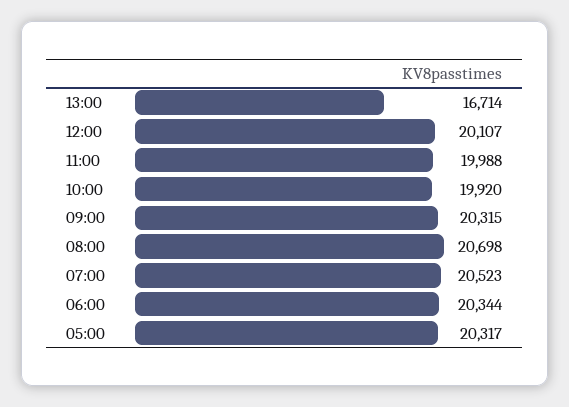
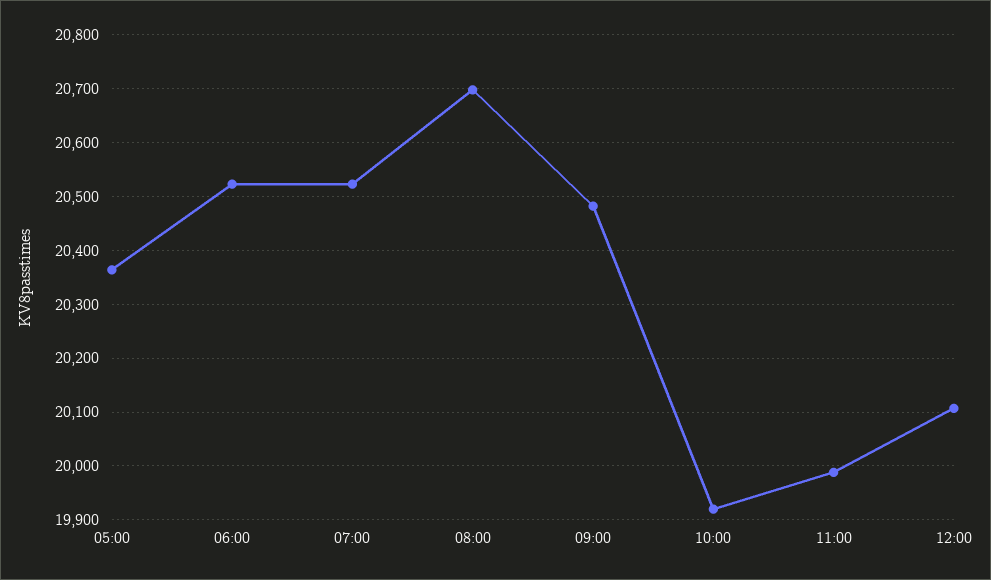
13:00: 16714 -> none
09:00: 20315 -> 20480
06:00: 20344 -> 20520
05:00: 20317 -> 20360

